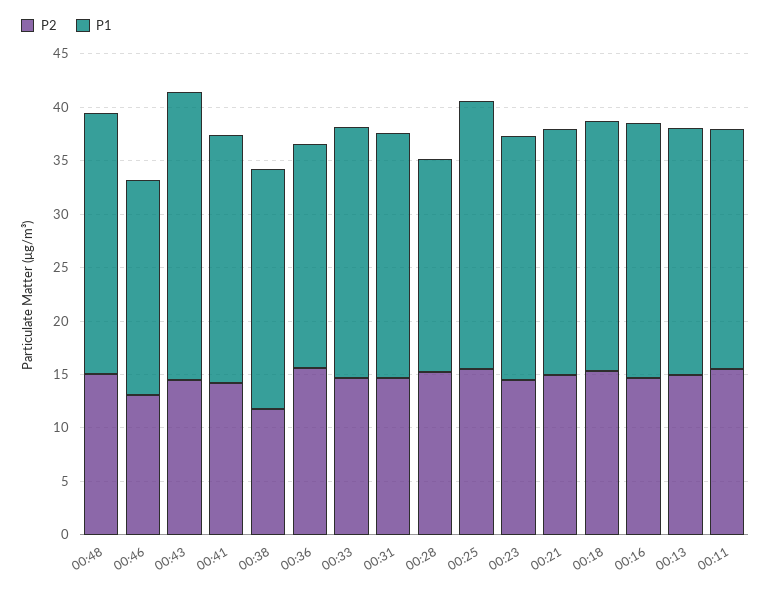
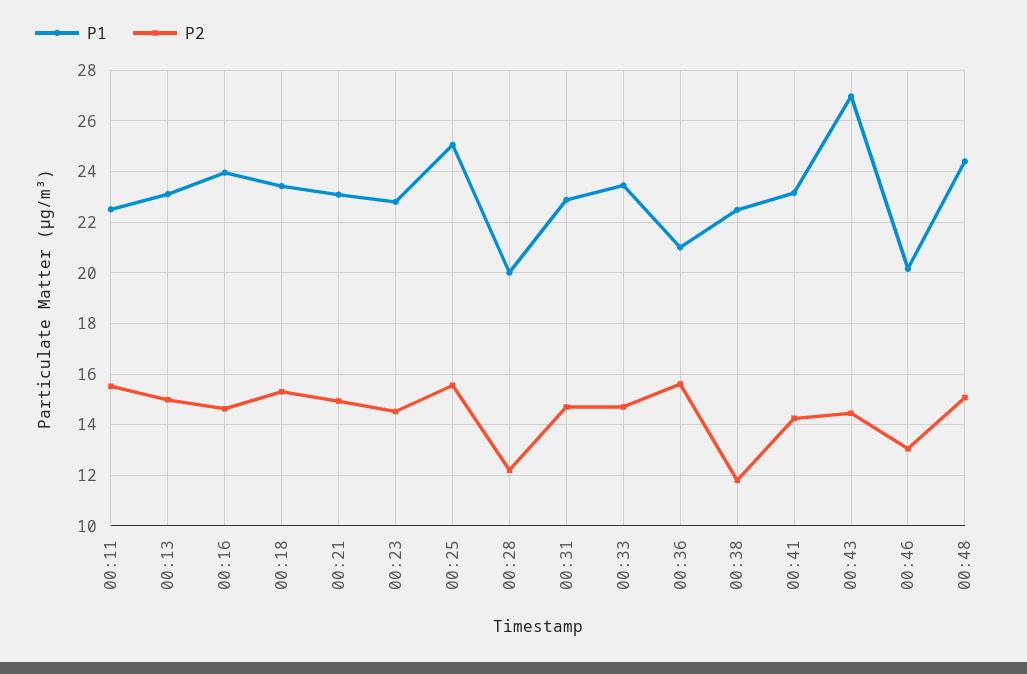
P2, 00:28: 15 -> 12.25

